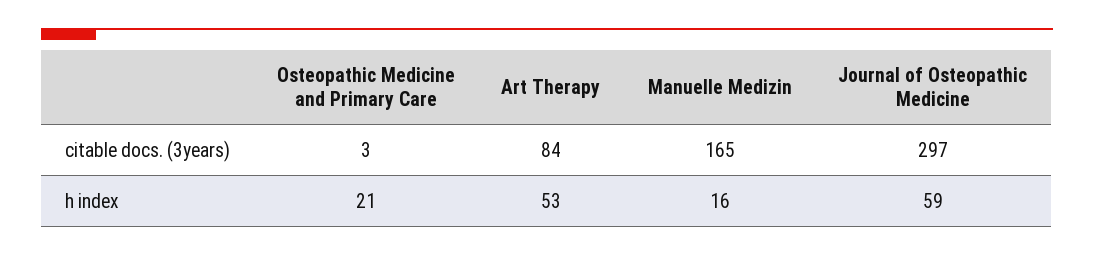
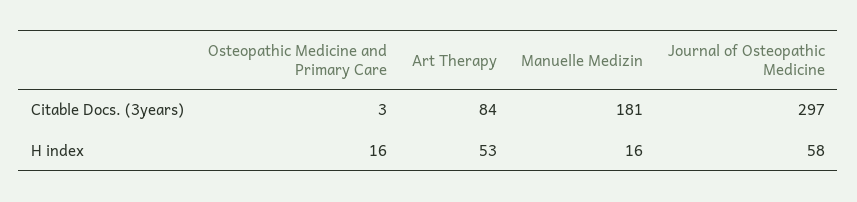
Manuelle Medizin, citable docs. (3years): 165 -> 181
Osteopathic Medicine and Primary Care, h index: 21 -> 16
Journal of Osteopathic Medicine, h index: 59 -> 58

